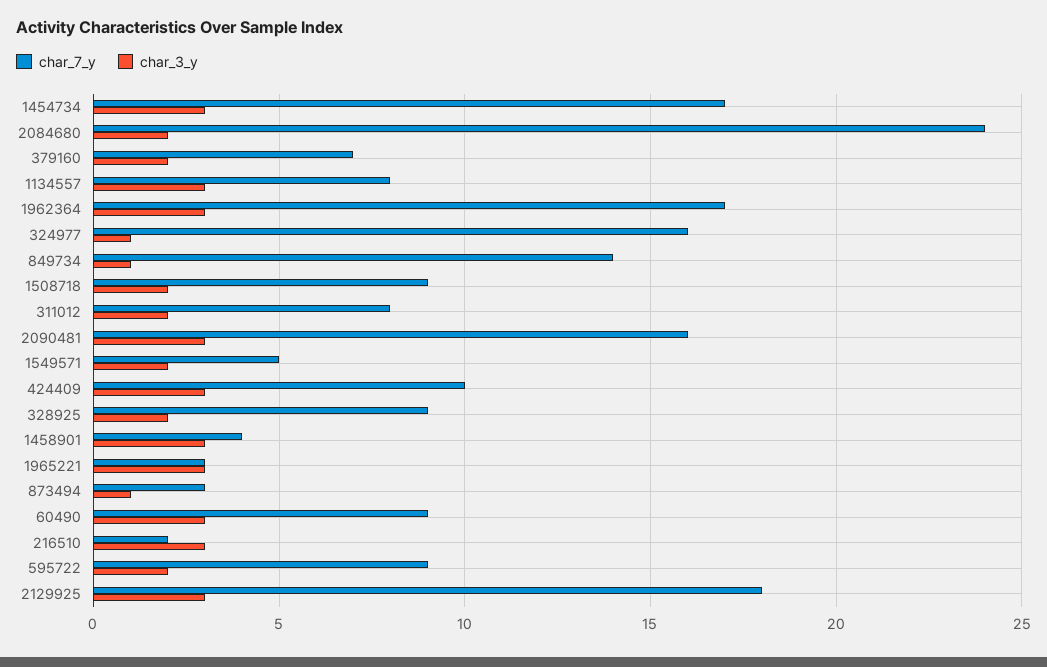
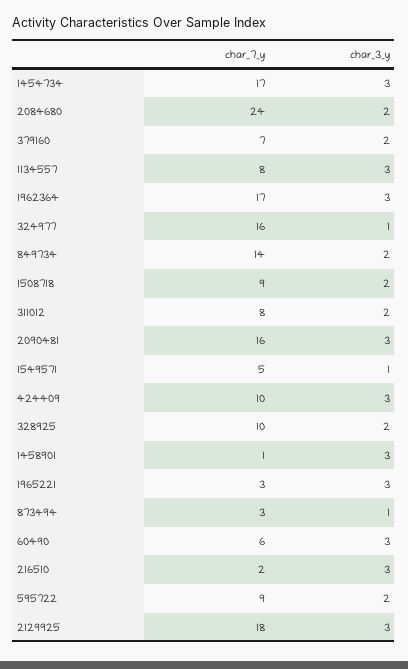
char_3_y, 849734: 1 -> 2
char_3_y, 1549571: 2 -> 1
char_7_y, 328925: 9 -> 10
char_7_y, 1458901: 4 -> 1
char_7_y, 60490: 9 -> 6

